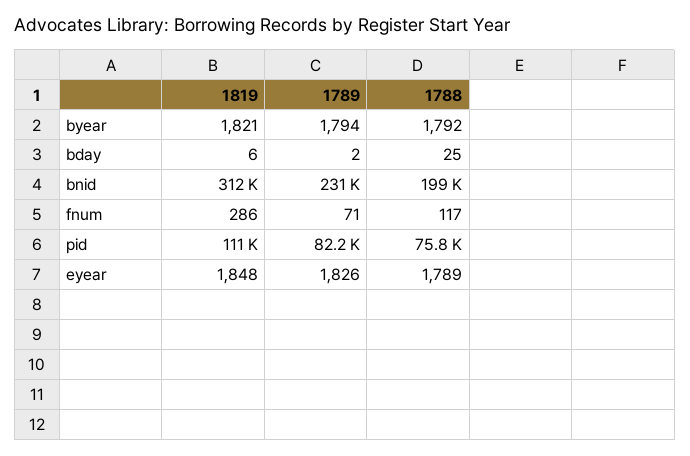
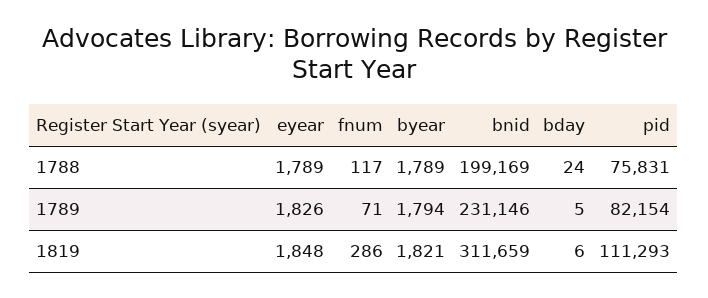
1788, byear: 1792 -> 1789
1789, bday: 2 -> 5
1788, bday: 25 -> 24

